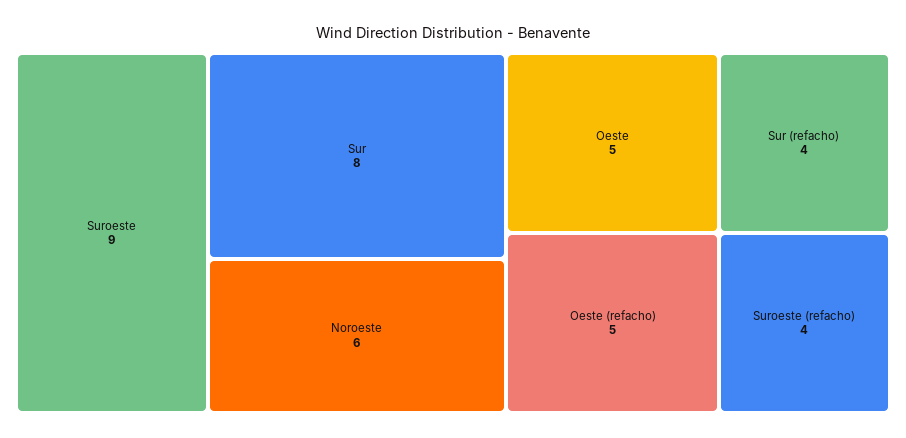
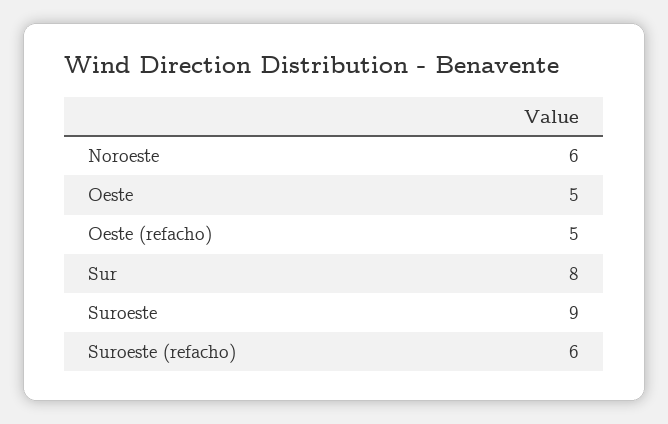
Sur (refacho): 4 -> none
Suroeste (refacho): 4 -> 6

